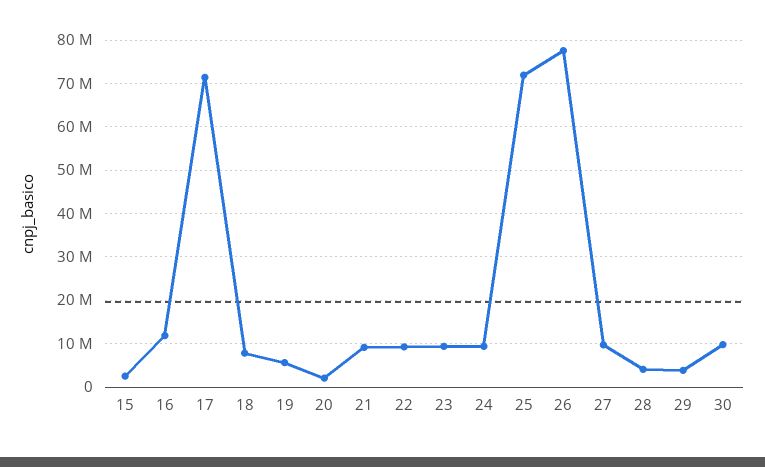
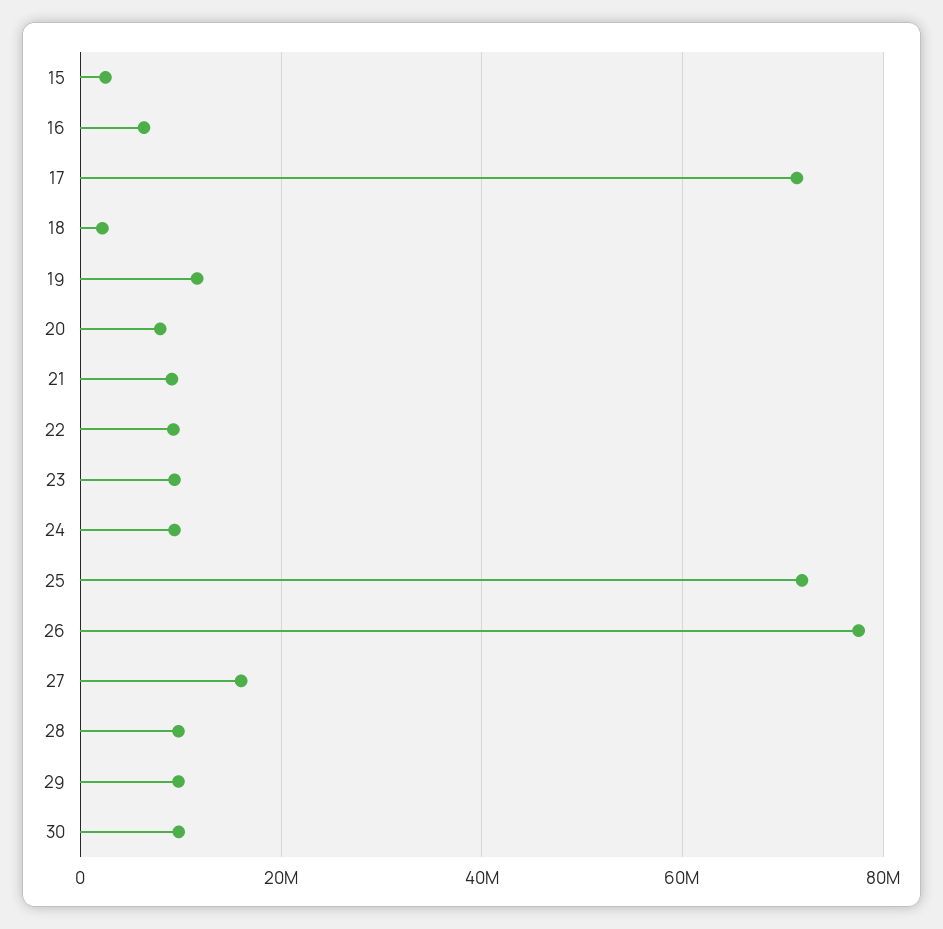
16: 12000000 -> 6000000
18: 8000000 -> 2000000
19: 6000000 -> 12000000
20: 2000000 -> 8000000
27: 10000000 -> 16000000
28: 4000000 -> 10000000
29: 4000000 -> 10000000

